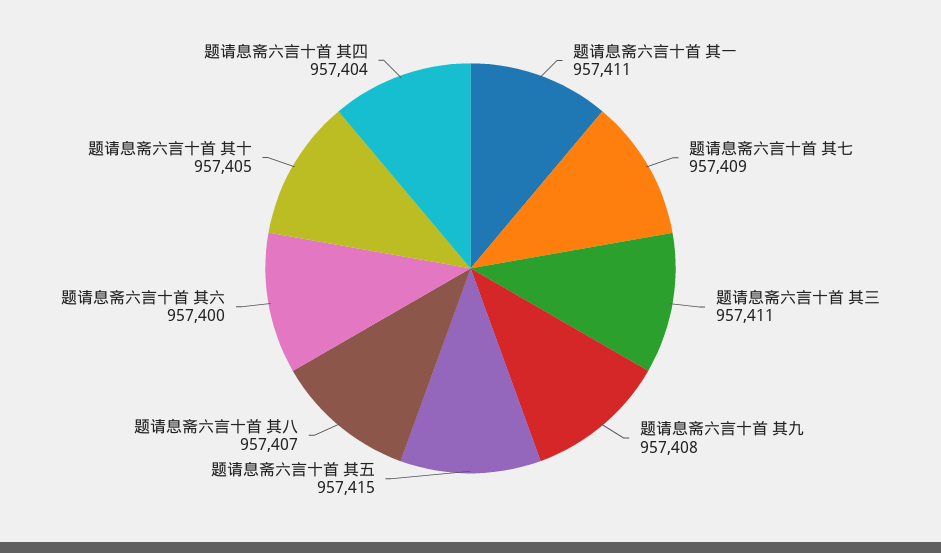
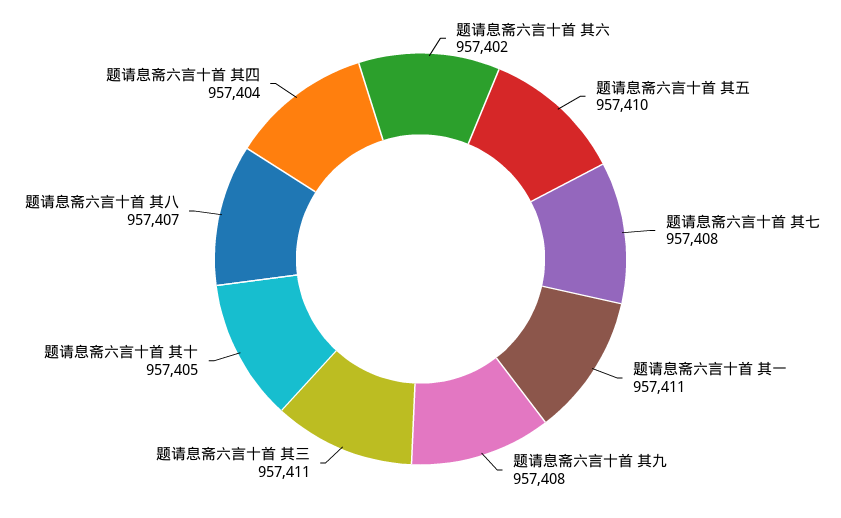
题请息斋六言十首 其七: 957409 -> 957408
题请息斋六言十首 其五: 957415 -> 957410
题请息斋六言十首 其六: 957400 -> 957402

